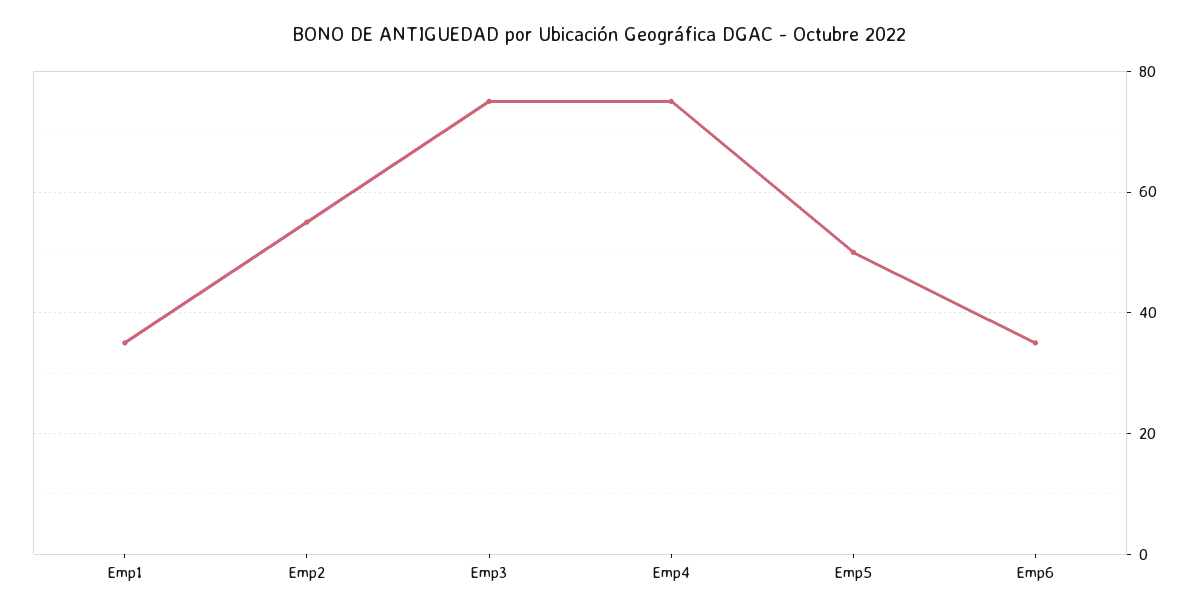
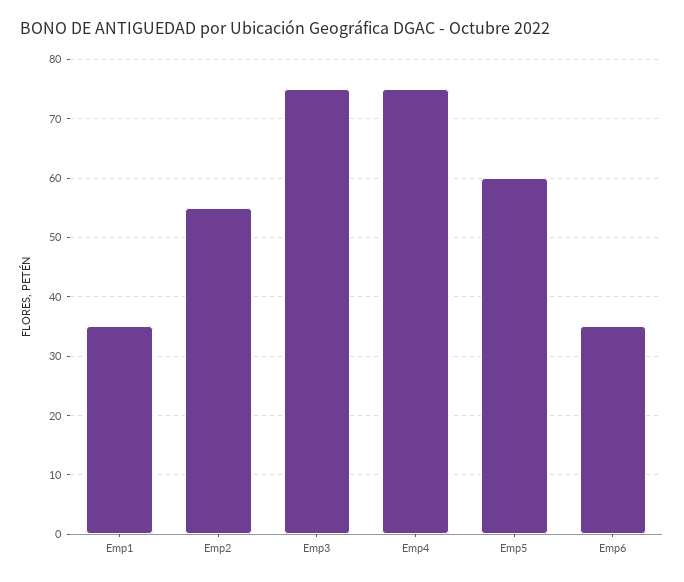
Emp5: 50 -> 60

